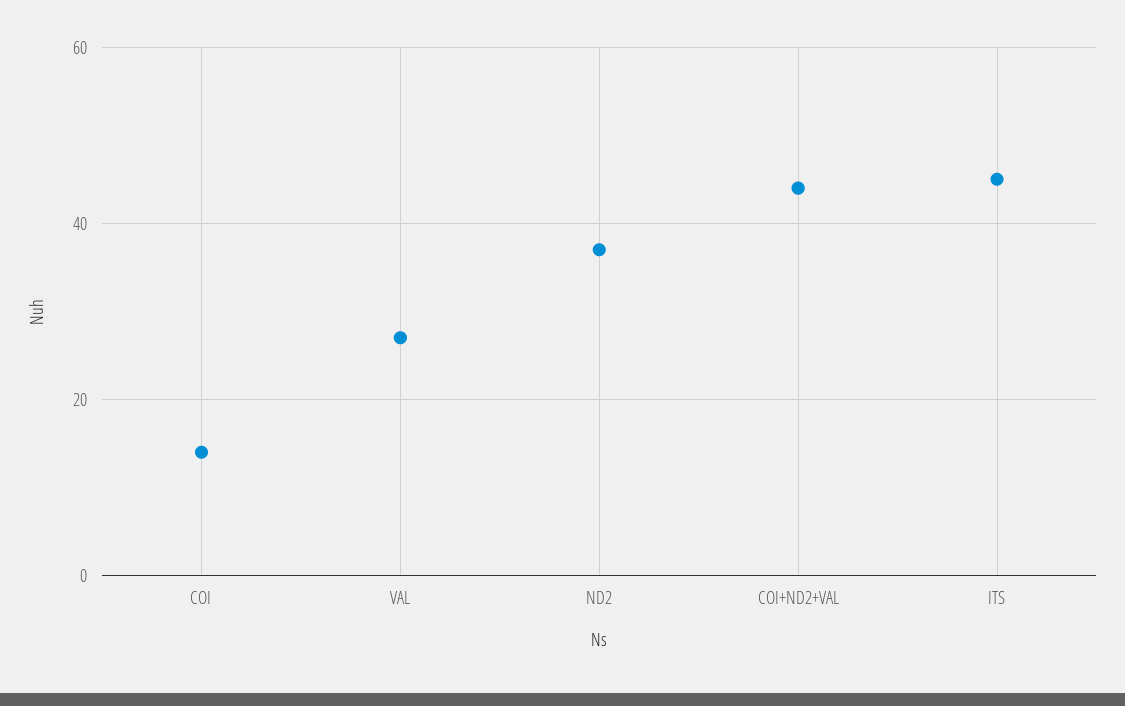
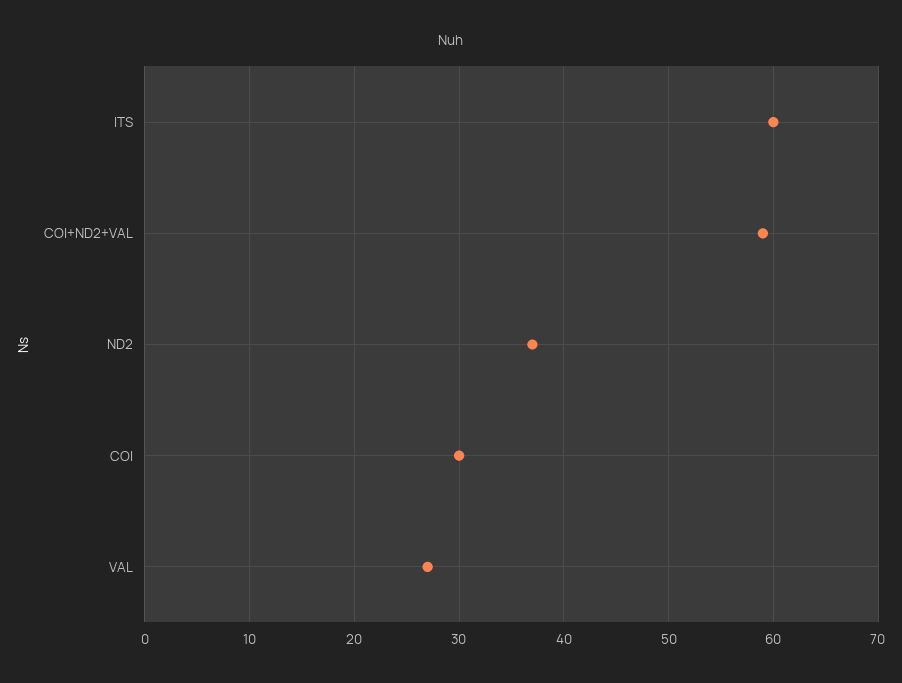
COI: 15 -> 30
COI+ND2+VAL: 45 -> 59
ITS: 45 -> 60

